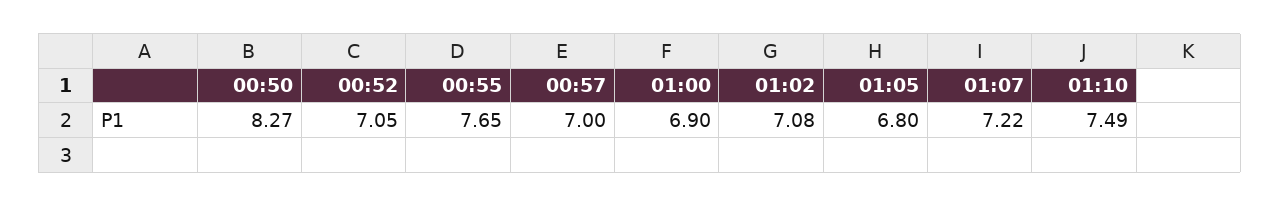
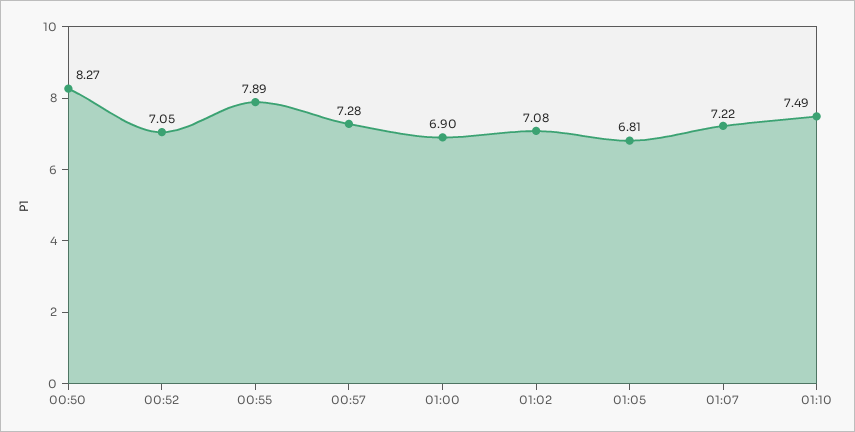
00:55: 7.65 -> 7.89
00:57: 7 -> 7.28
01:05: 6.8 -> 6.81

